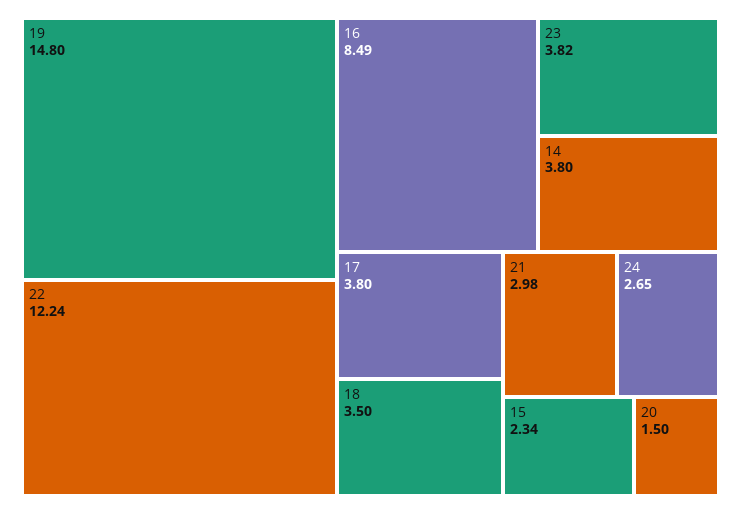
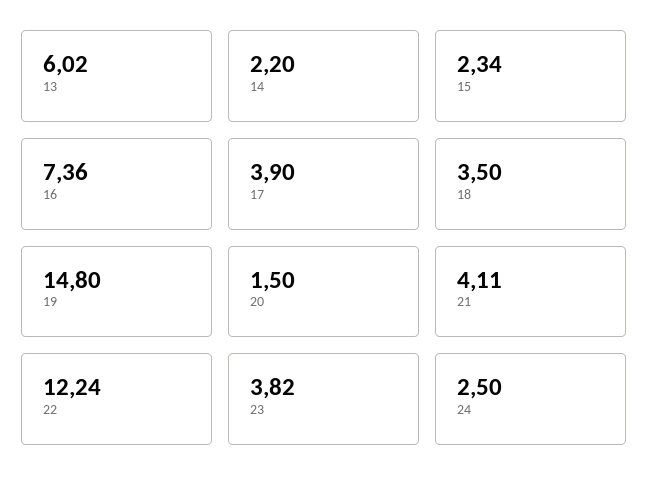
16: 8.49 -> 7.36
14: 3.8 -> 2.2
17: 3.8 -> 3.9
21: 2.98 -> 4.11
24: 2.65 -> 2.5
13: none -> 6.02

